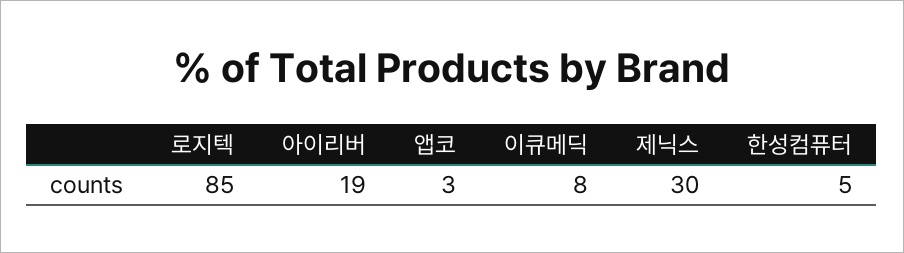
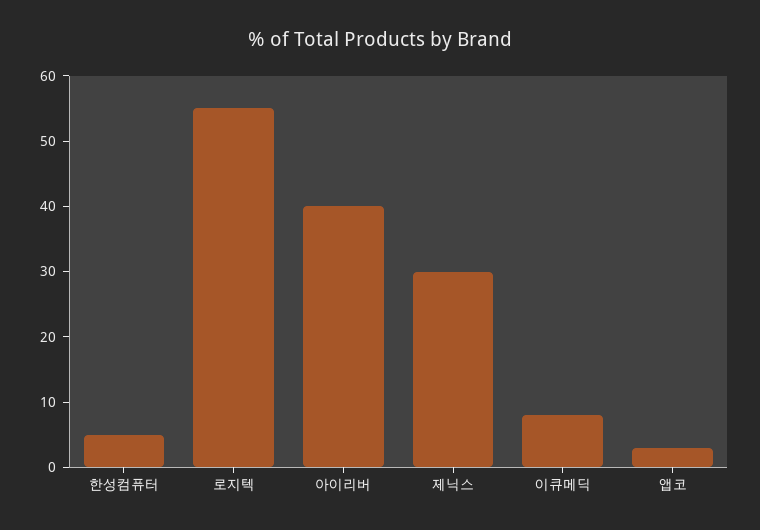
로지텍: 85 -> 55
아이리버: 19 -> 40

